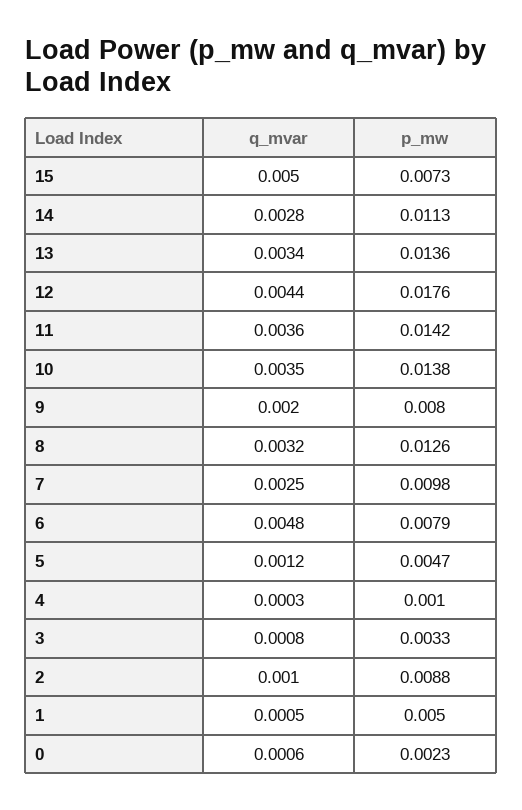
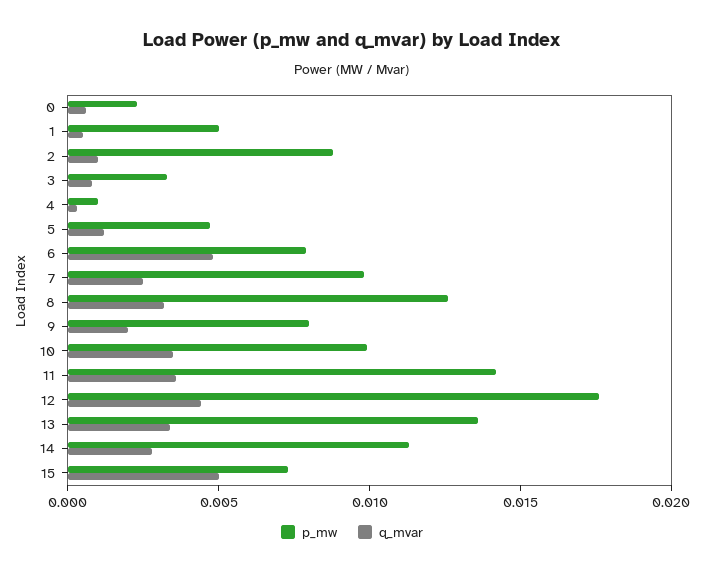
p_mw, 10: 0.0138 -> 0.01

